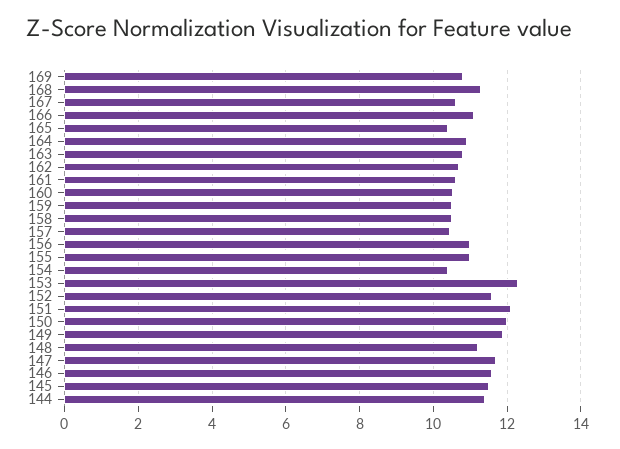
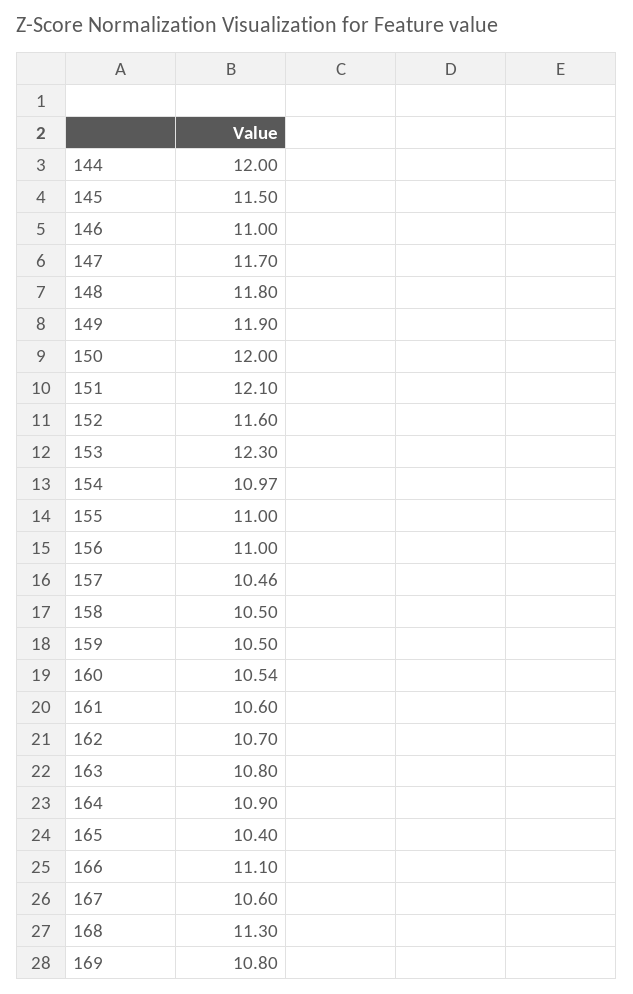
154: 10.4 -> 10.97
148: 11.2 -> 11.8
146: 11.6 -> 11
144: 11.4 -> 12

